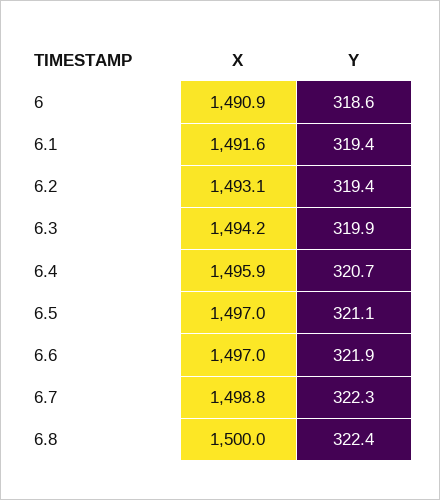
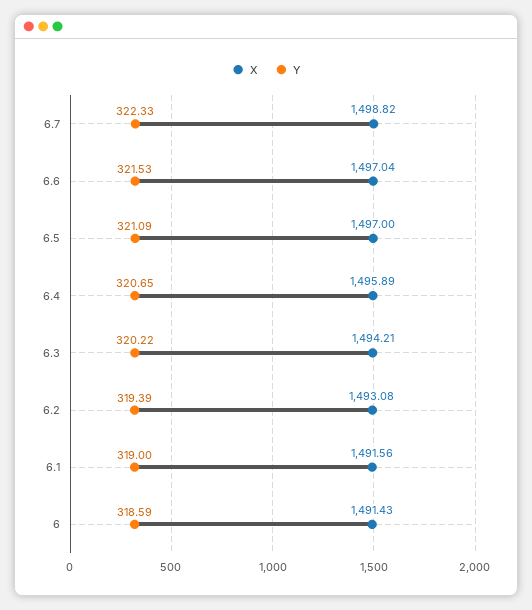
X, 6: 1490.9 -> 1491.43
Y, 6.1: 319.4 -> 319
Y, 6.3: 319.9 -> 320.22
Y, 6.6: 321.9 -> 321.53
X, 6.8: 1500 -> none
Y, 6.8: 322.4 -> none

